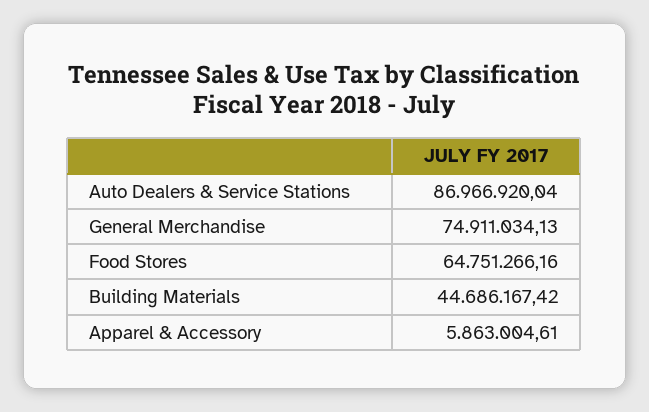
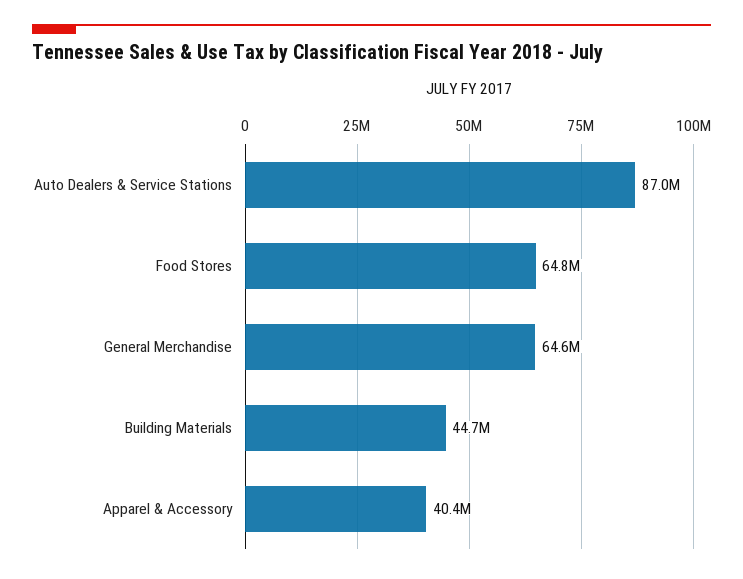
General Merchandise: 74911034.13 -> 64600000
Apparel & Accessory: 5863004.61 -> 40400000

